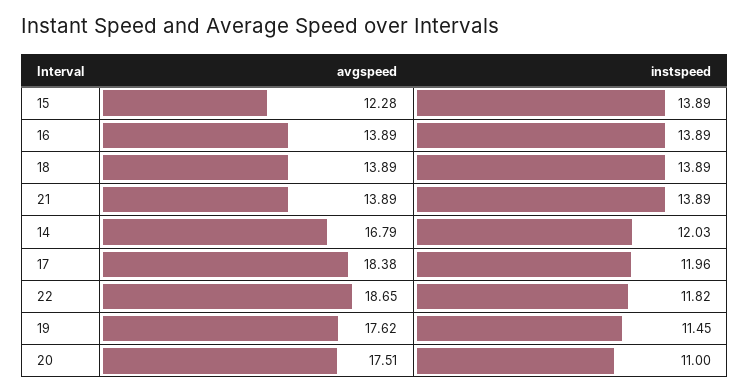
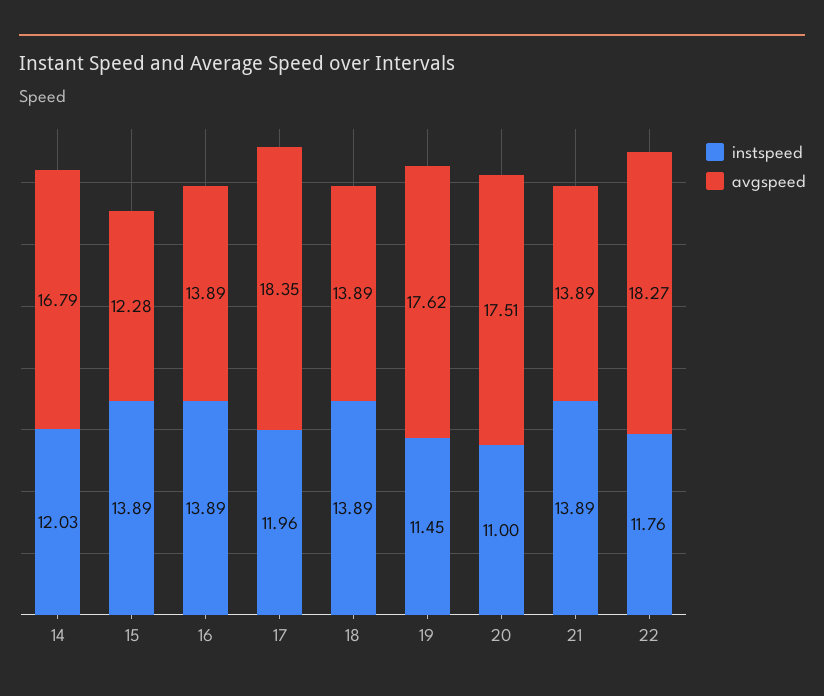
avgspeed, 17: 18.38 -> 18.35
avgspeed, 22: 18.65 -> 18.27
instspeed, 22: 11.82 -> 11.76

